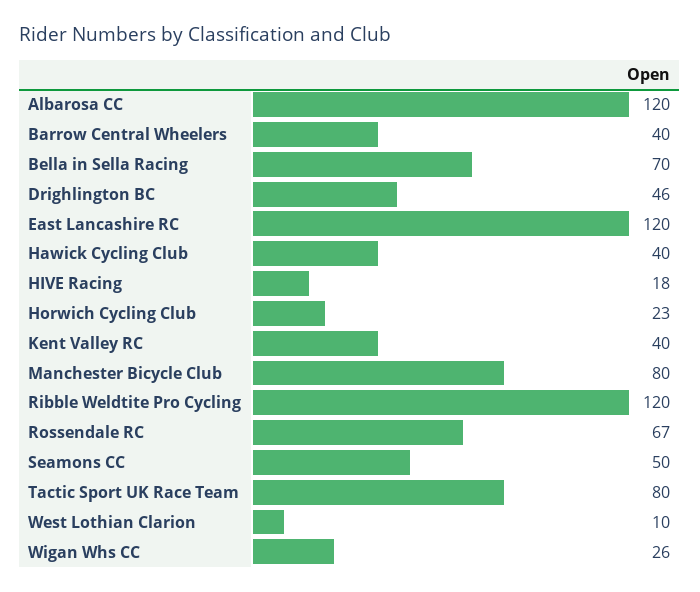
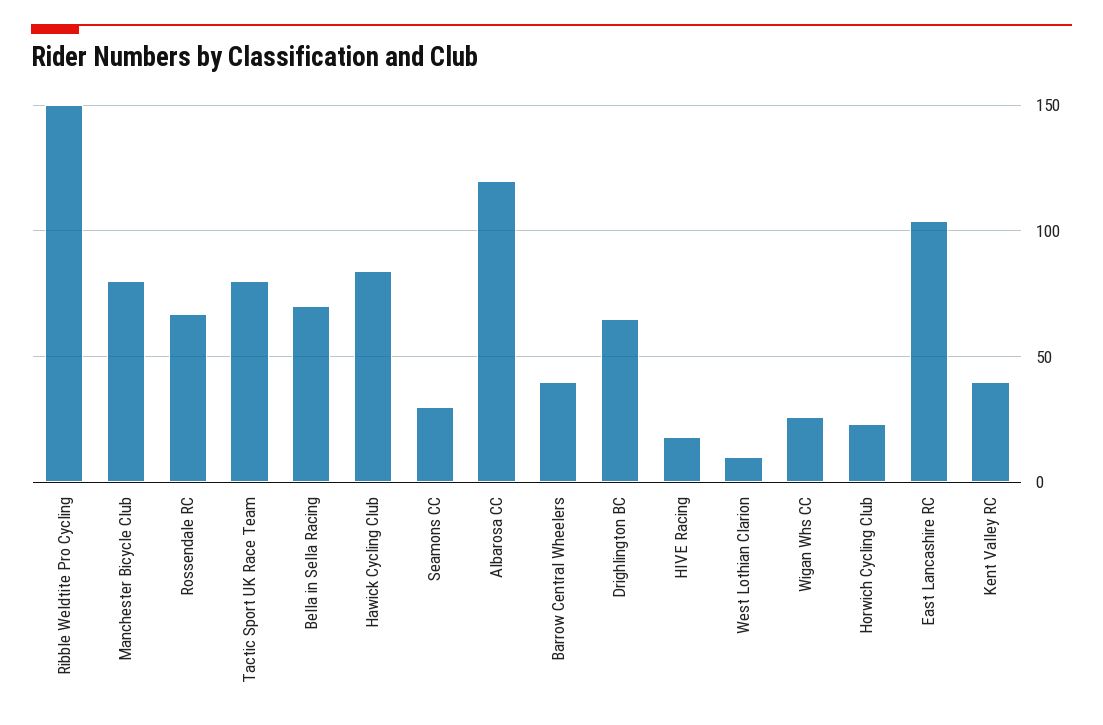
Drighlington BC: 46 -> 65
East Lancashire RC: 120 -> 105
Hawick Cycling Club: 40 -> 85
Ribble Weldtite Pro Cycling: 120 -> 150
Seamons CC: 50 -> 30

